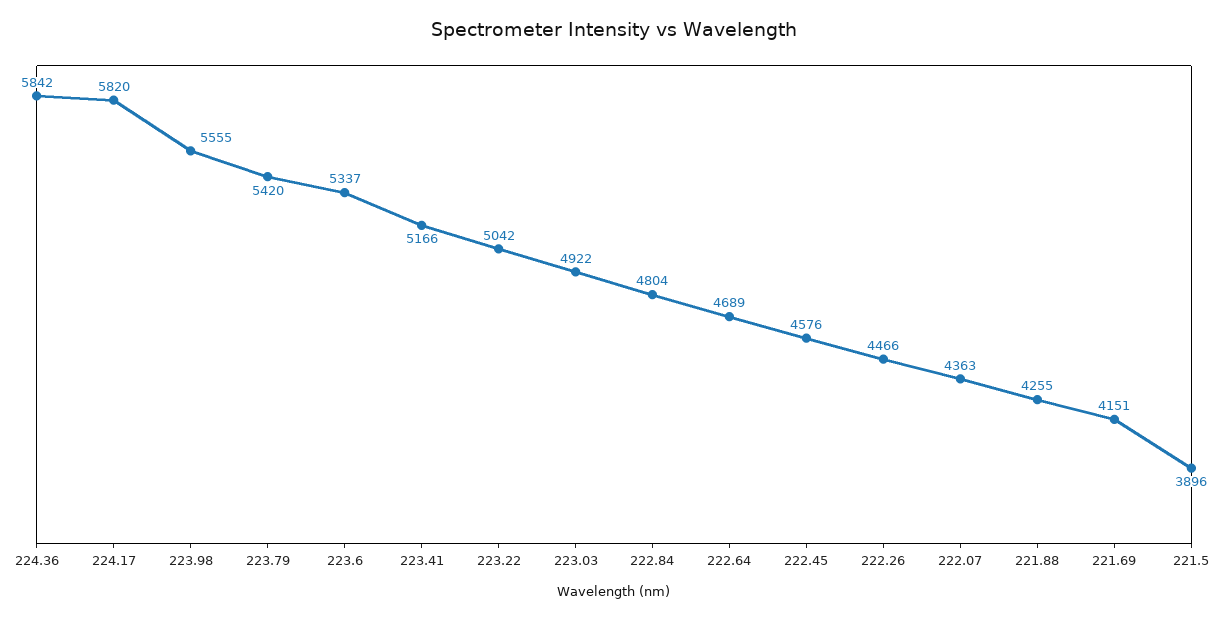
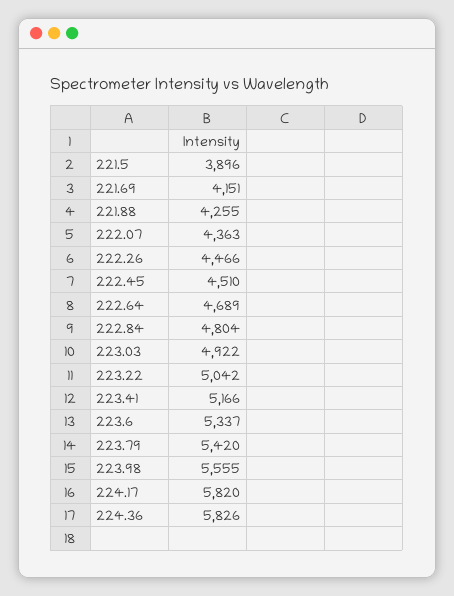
224.36: 5842 -> 5826
222.45: 4576 -> 4510

